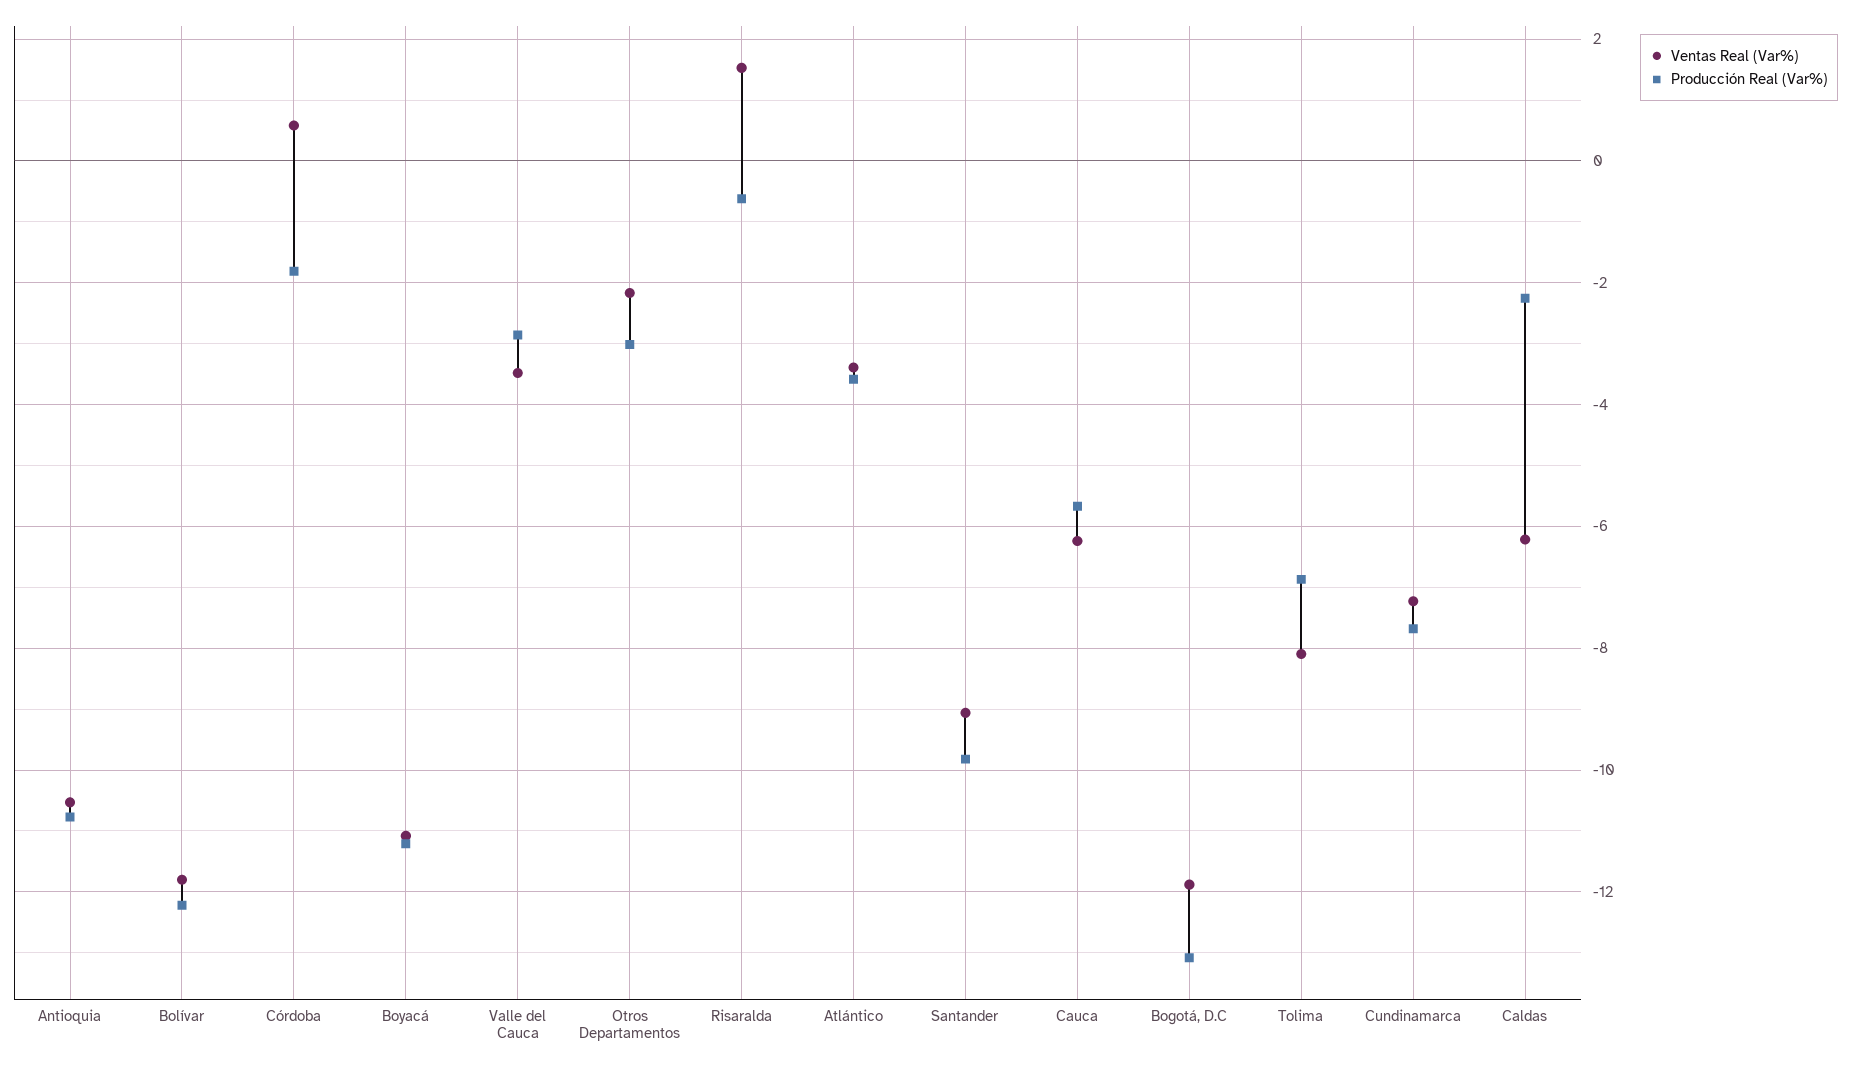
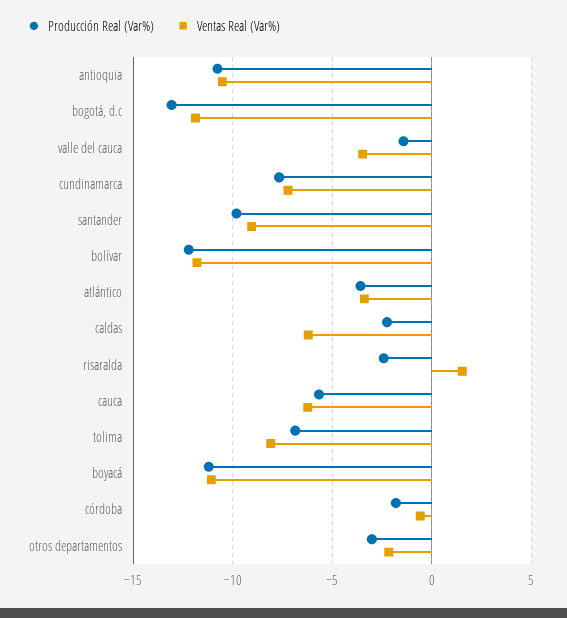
Ventas Real (Var%), Córdoba: 0.6 -> -0.5
Producción Real (Var%), Valle del Cauca: -2.8 -> -1.5
Producción Real (Var%), Risaralda: -0.6 -> -2.5

